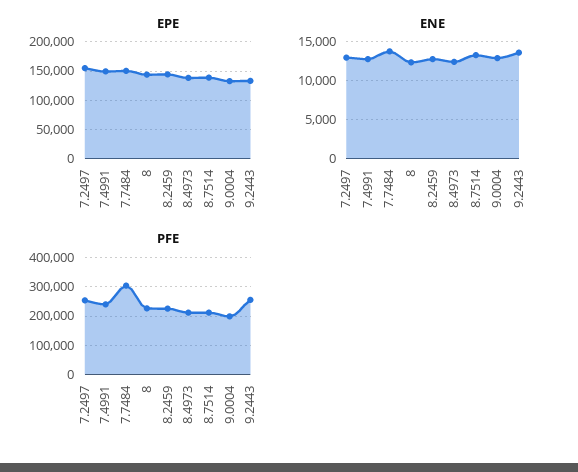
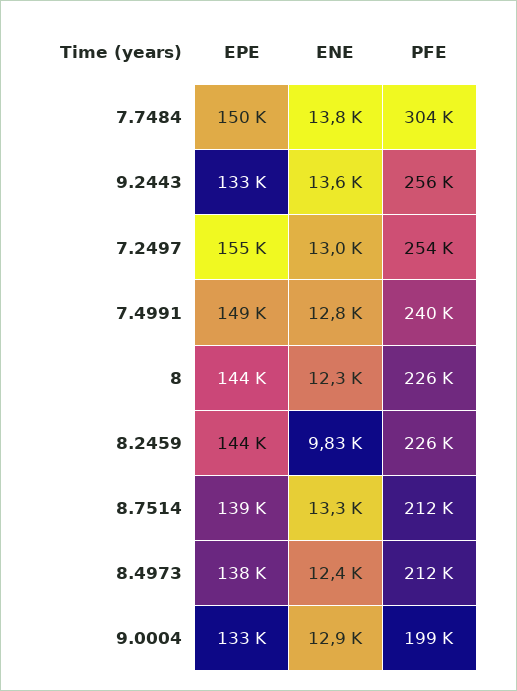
ENE, 8.2459: 13000 -> 9830

